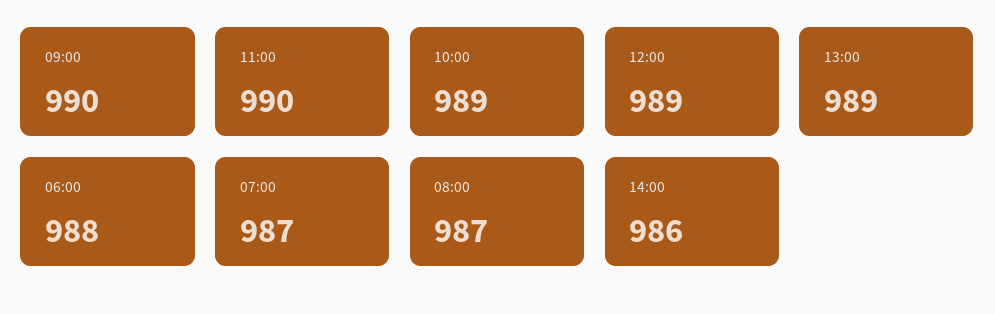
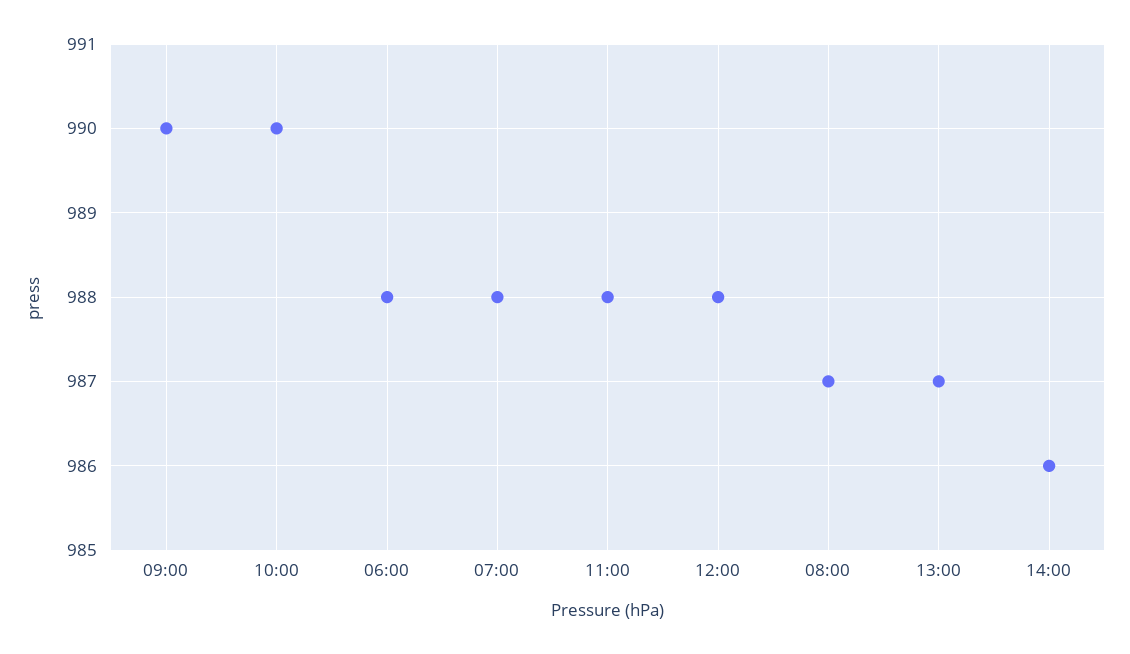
11:00: 990 -> 988
10:00: 989 -> 990
12:00: 989 -> 988
13:00: 989 -> 987
07:00: 987 -> 988

